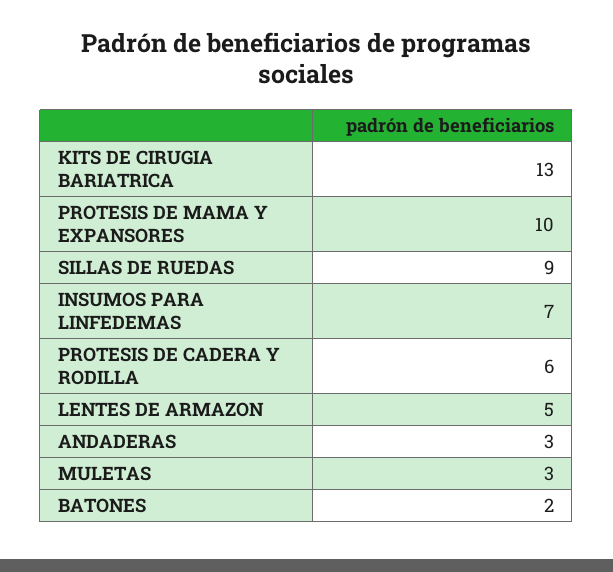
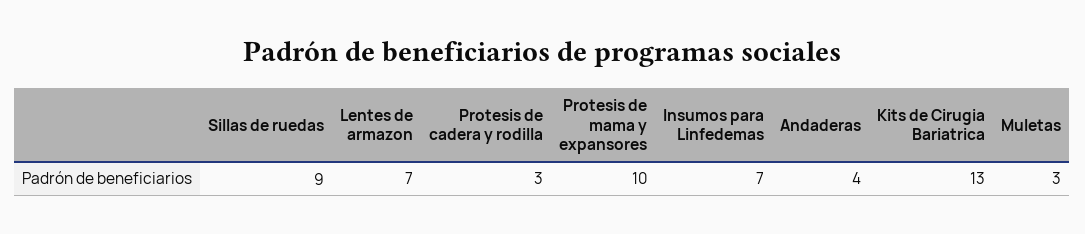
PROTESIS DE CADERA Y RODILLA: 6 -> 3
LENTES DE ARMAZON: 5 -> 7
ANDADERAS: 3 -> 4
BATONES: 2 -> none

